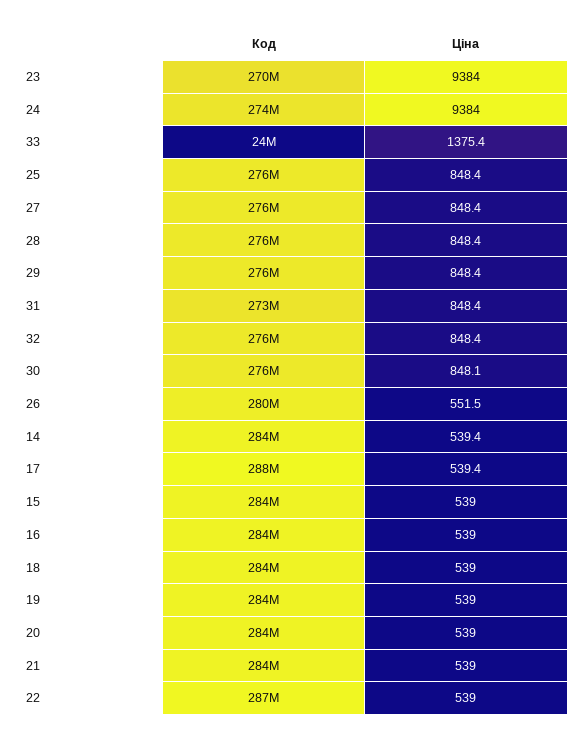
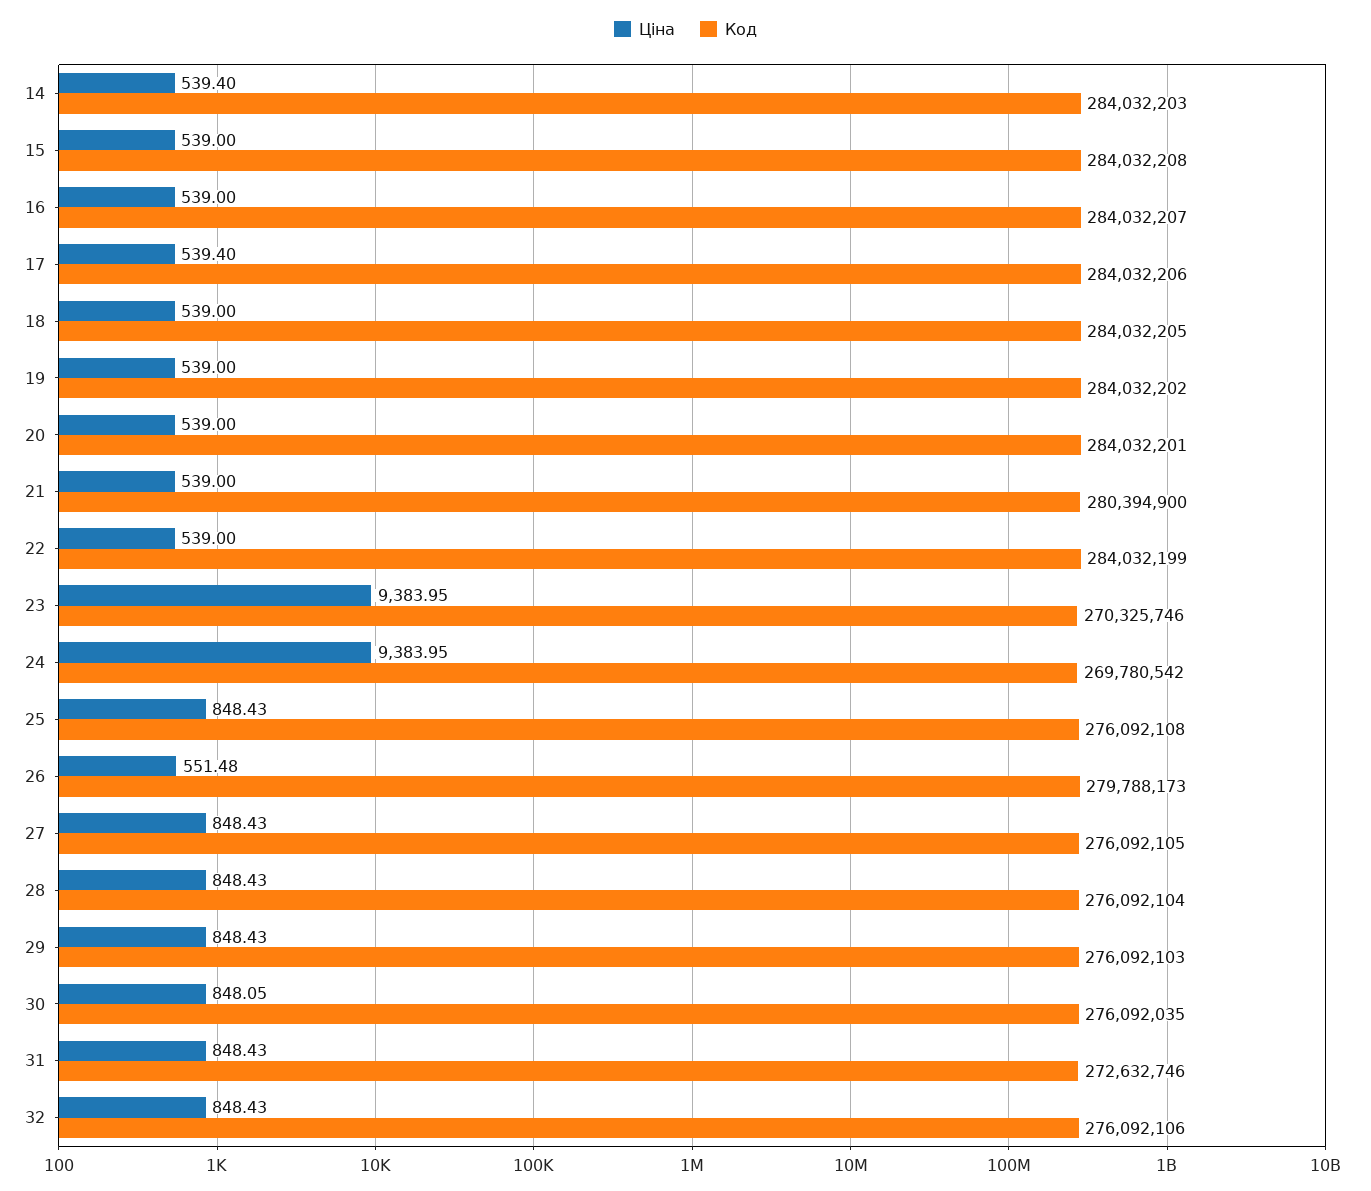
Код, 24: 274000000 -> 269780542
Код, 33: 24000000 -> none
Ціна, 33: 1375.4 -> none
Код, 17: 288000000 -> 284032206
Код, 21: 284000000 -> 280394900
Код, 22: 287000000 -> 284032199

